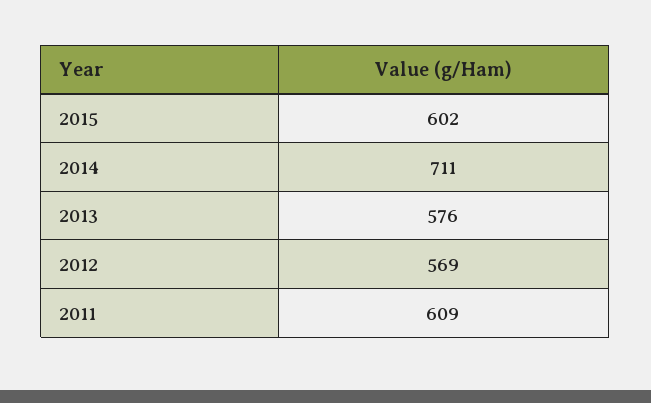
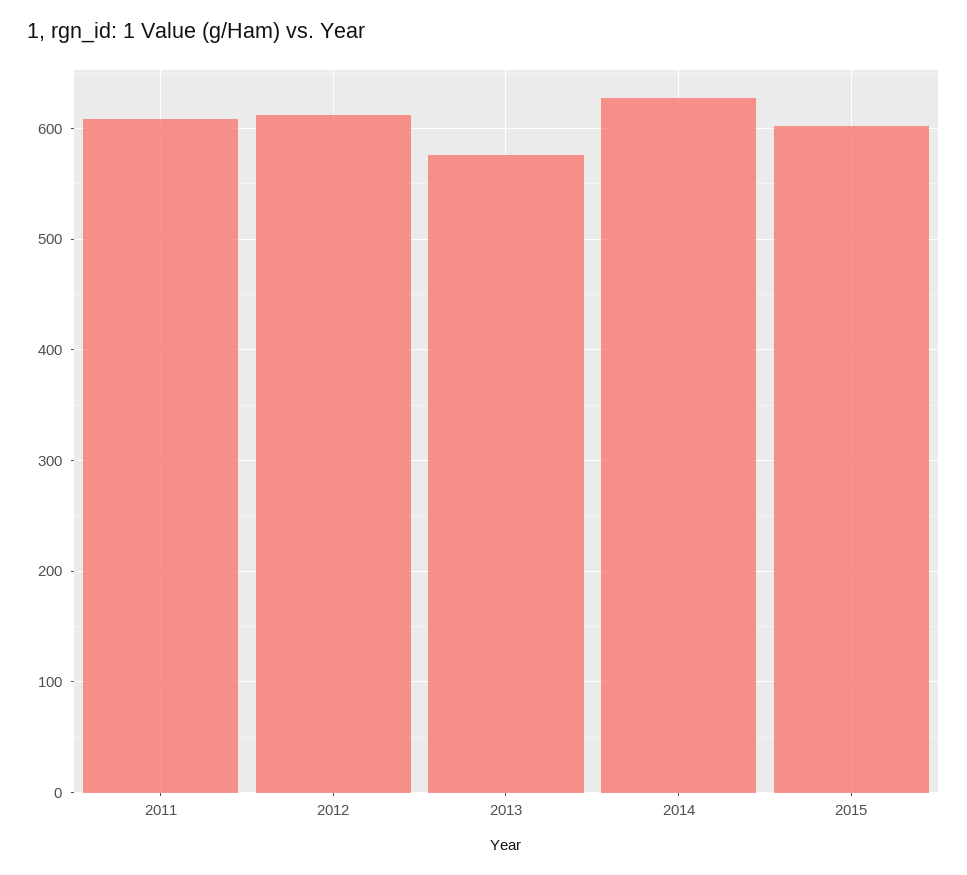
2014: 711 -> 630
2012: 569 -> 610

